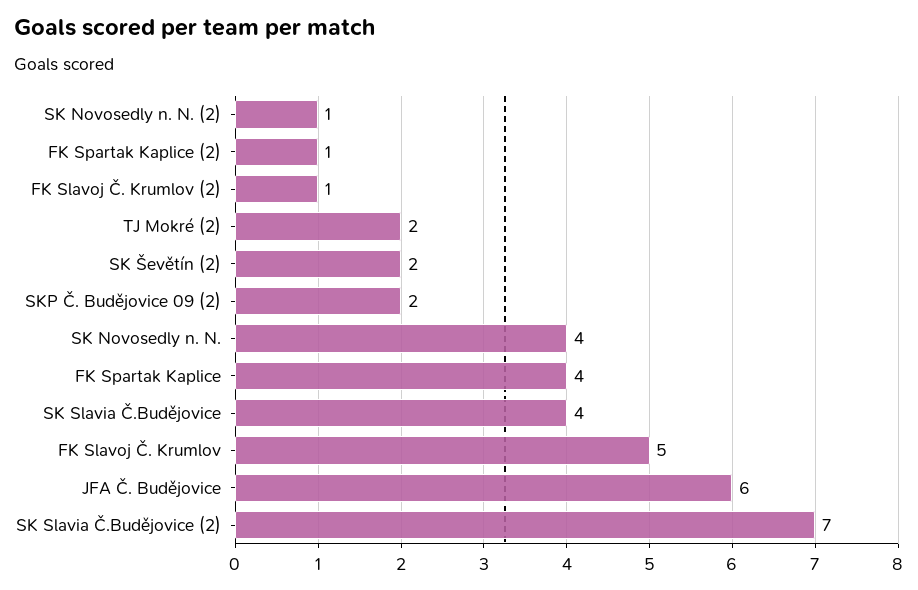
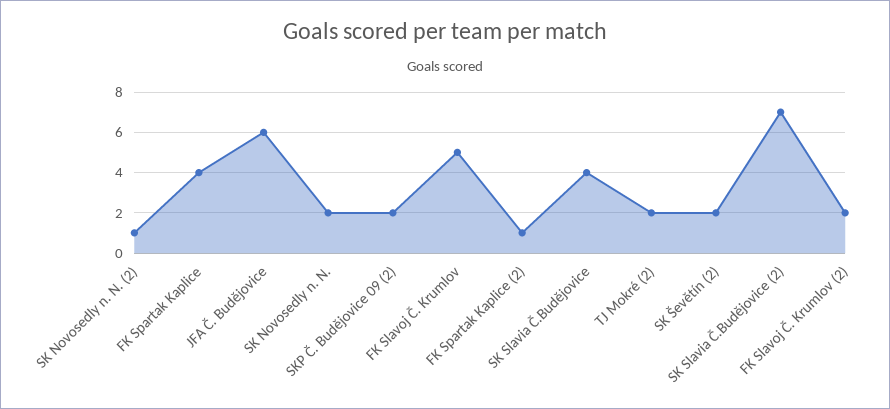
FK Slavoj Č. Krumlov (2): 1 -> 2
SK Novosedly n. N.: 4 -> 2

